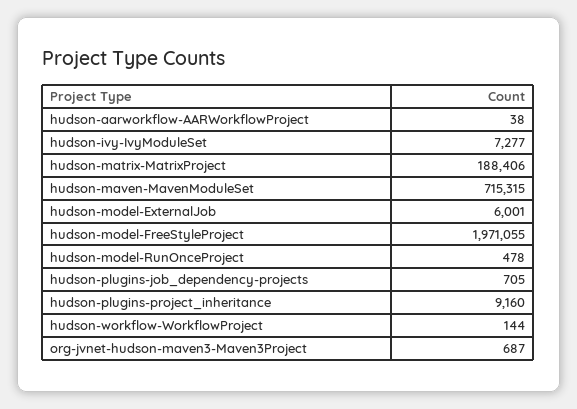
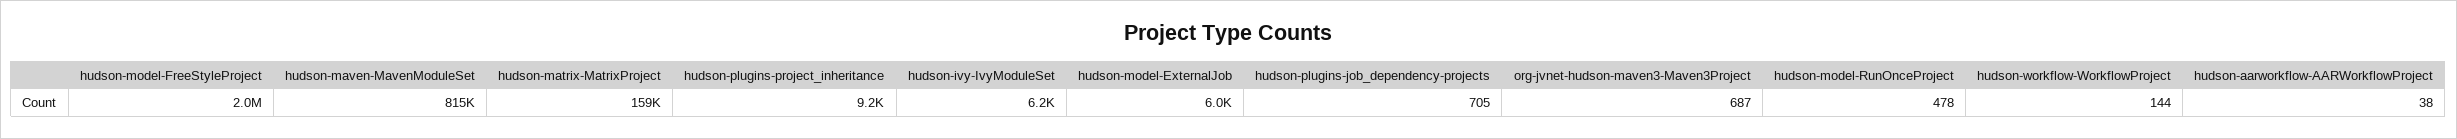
hudson-ivy-IvyModuleSet: 7277 -> 6200
hudson-matrix-MatrixProject: 188406 -> 159000
hudson-maven-MavenModuleSet: 715315 -> 815000

